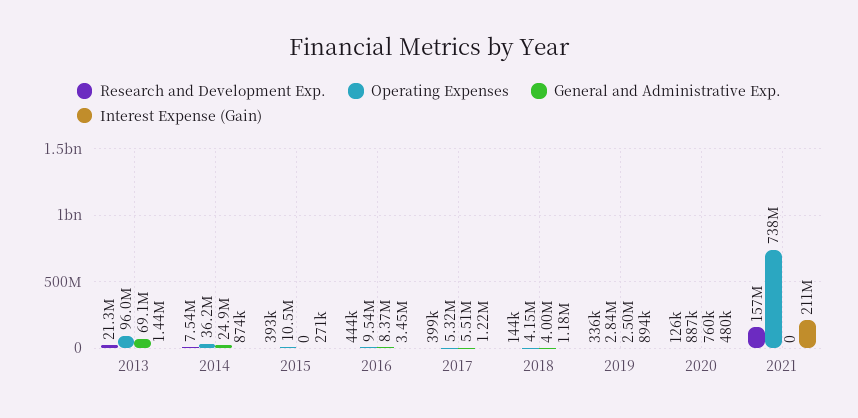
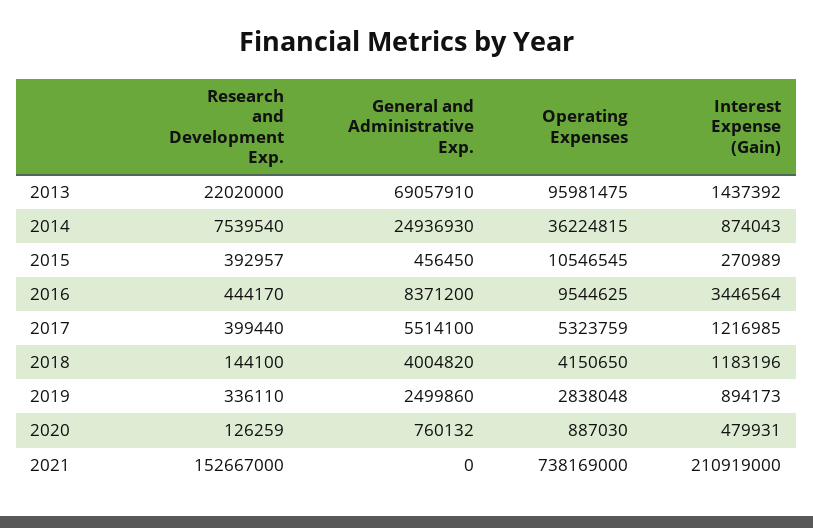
Research and Development Exp., 2013: 21300000 -> 22020000
General and Administrative Exp., 2015: 0 -> 456450
Research and Development Exp., 2021: 157000000 -> 152667000

